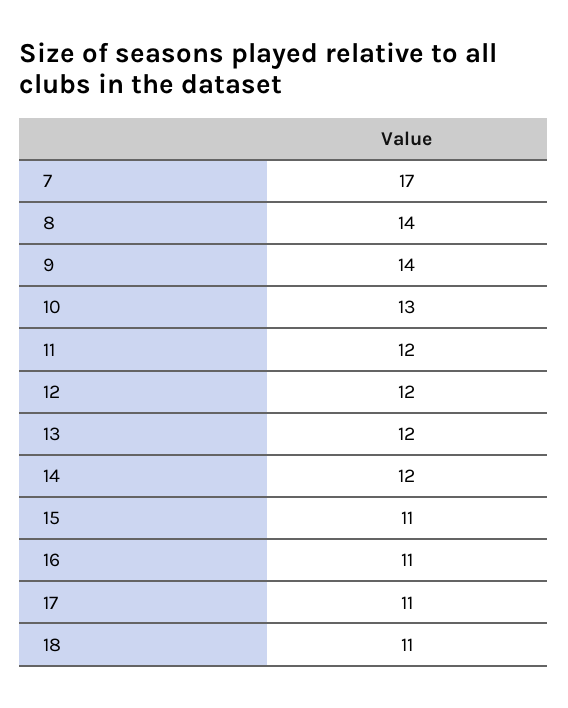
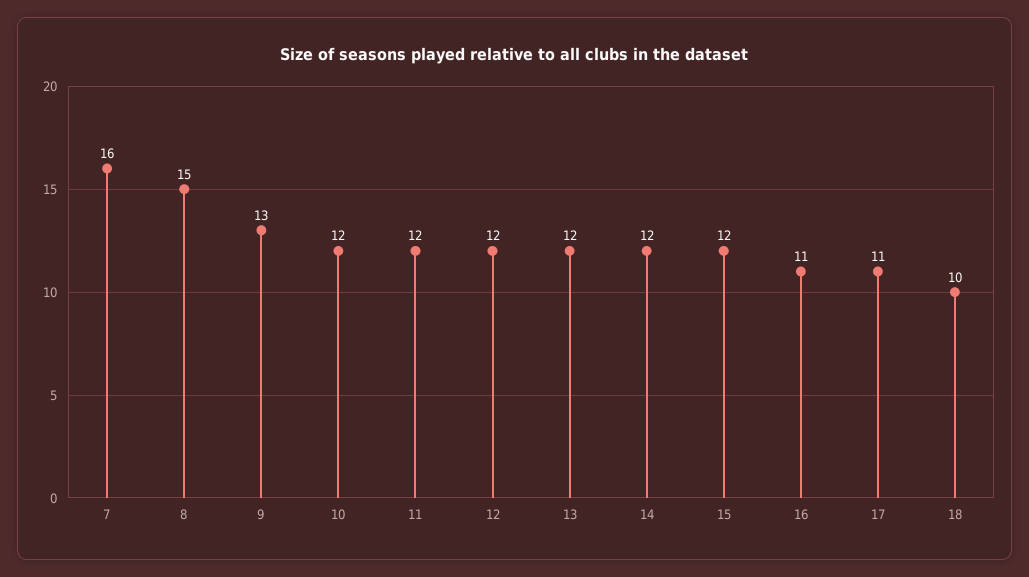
7: 17 -> 16
8: 14 -> 15
9: 14 -> 13
10: 13 -> 12
15: 11 -> 12
18: 11 -> 10

